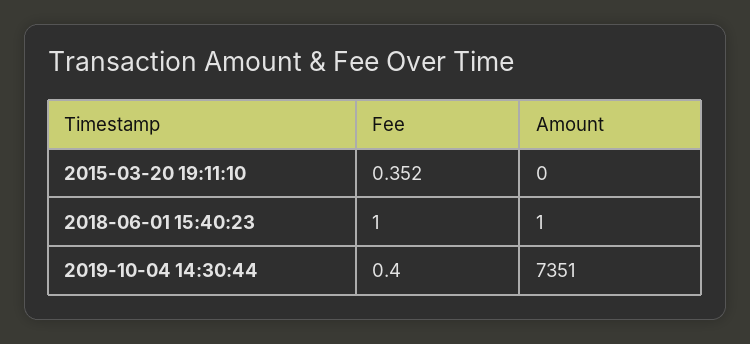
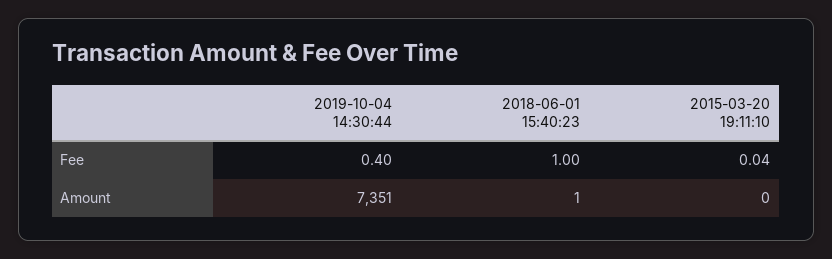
Fee, 2015-03-20 19:11:10: 0.352 -> 0.04

